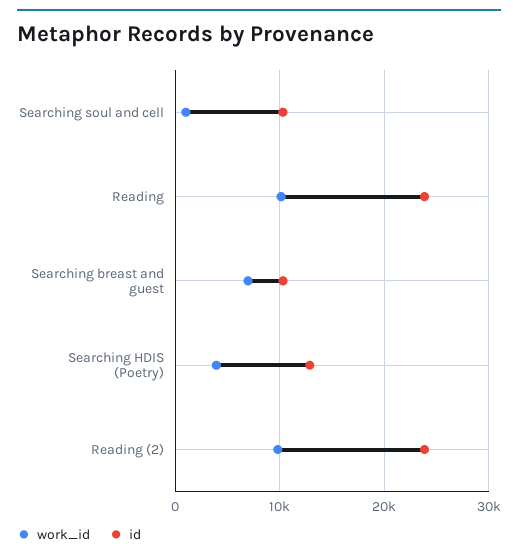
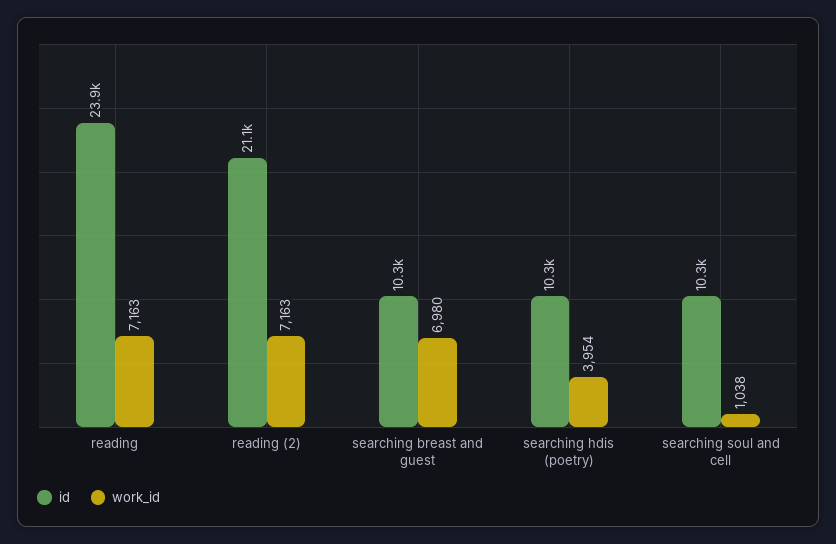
work_id, Reading: 10000 -> 7163
id, Searching HDIS (Poetry): 13000 -> 10300
work_id, Reading (2): 10000 -> 7163
id, Reading (2): 24000 -> 21100

